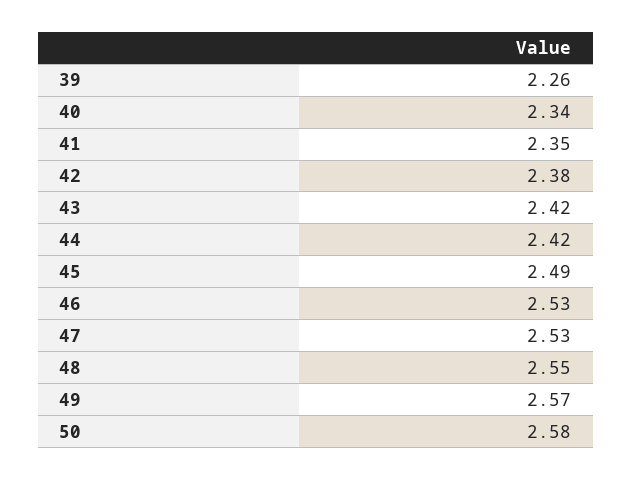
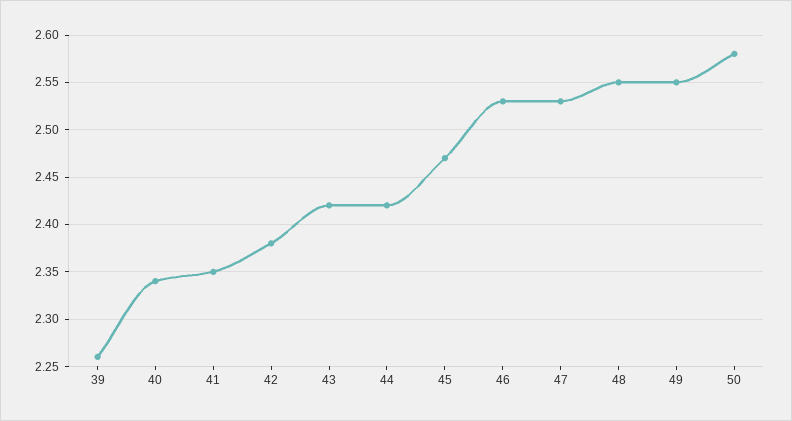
45: 2.49 -> 2.47
49: 2.57 -> 2.55

